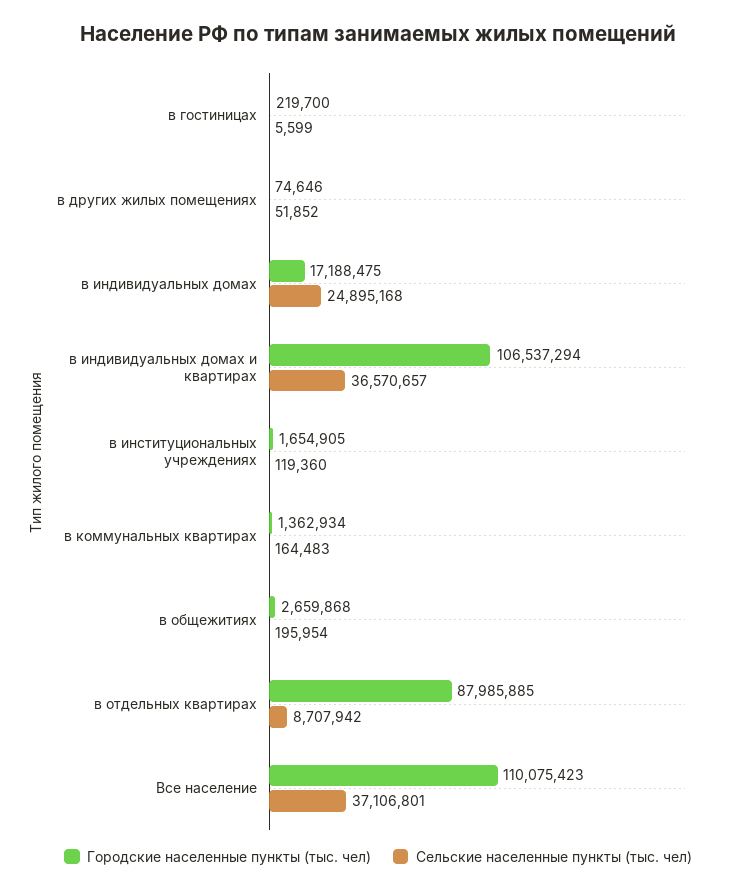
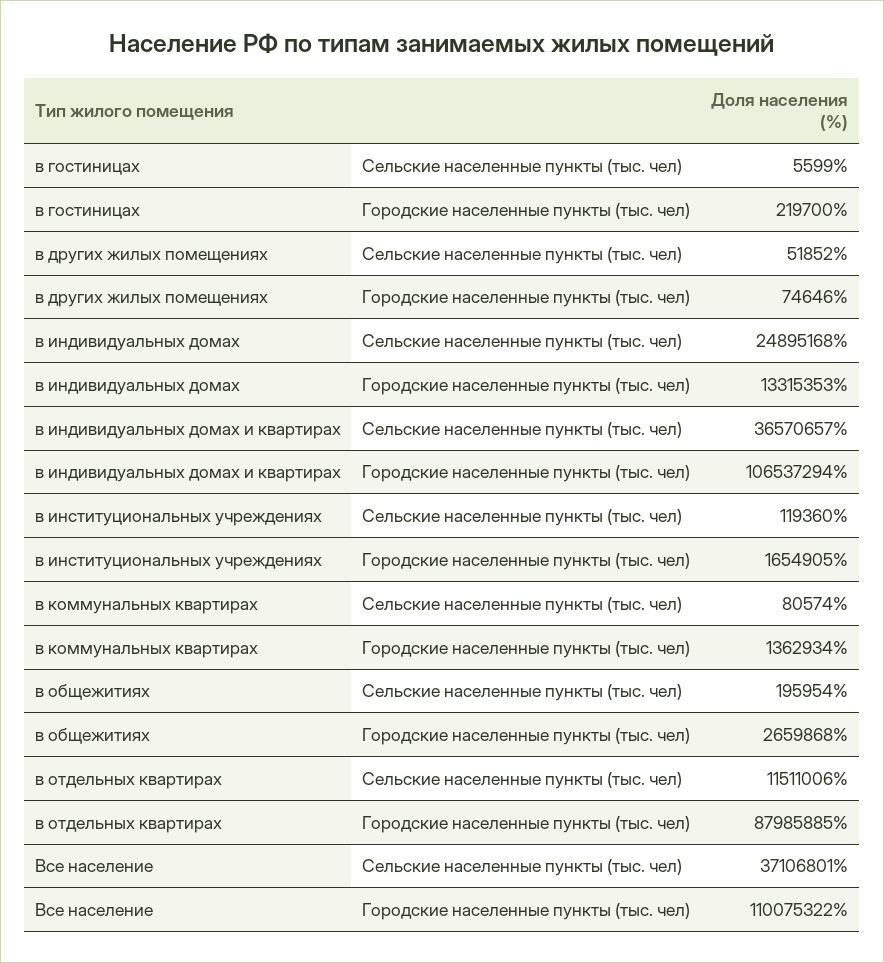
Городские населенные пункты (тыс. чел), в индивидуальных домах: 17188475 -> 13315353
Сельские населенные пункты (тыс. чел), в коммунальных квартирах: 164483 -> 80574
Сельские населенные пункты (тыс. чел), в отдельных квартирах: 8707942 -> 11511006
Городские населенные пункты (тыс. чел), Все население: 110075423 -> 110075322

